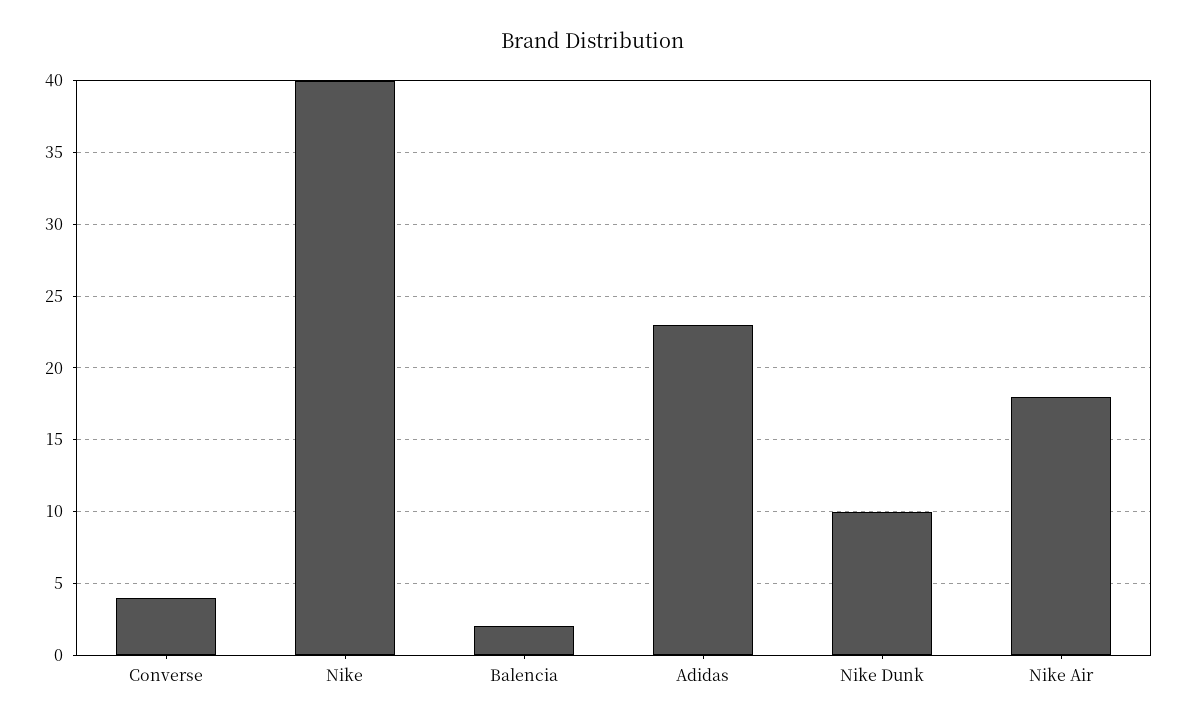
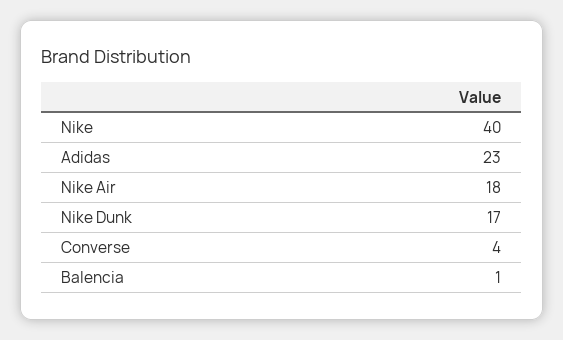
Balencia: 2 -> 1
Nike Dunk: 10 -> 17

